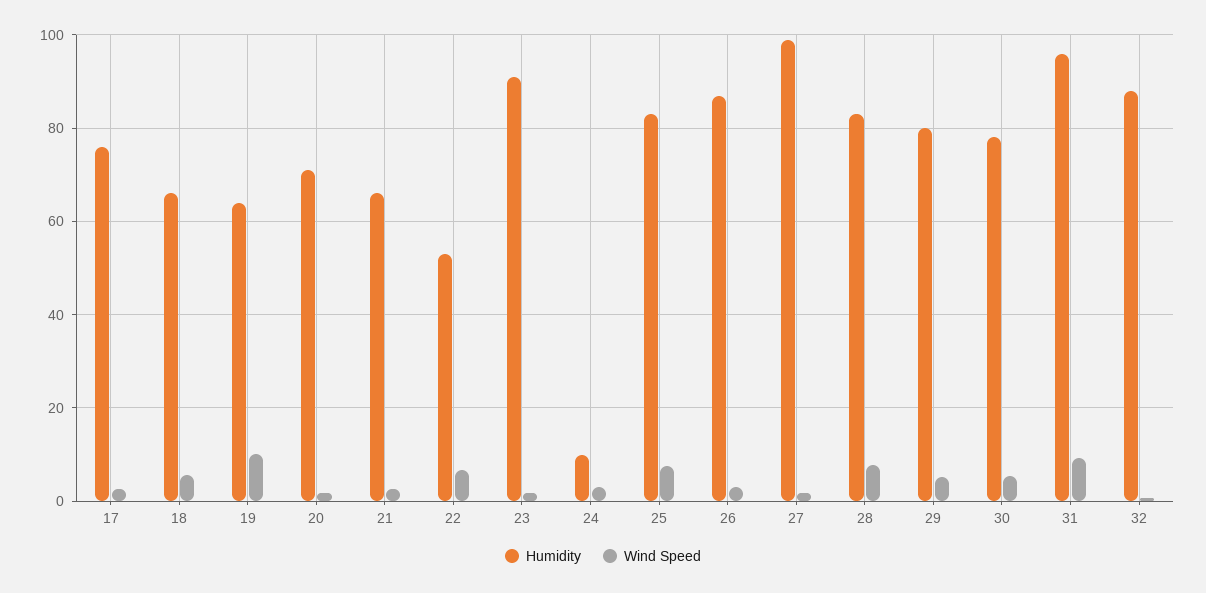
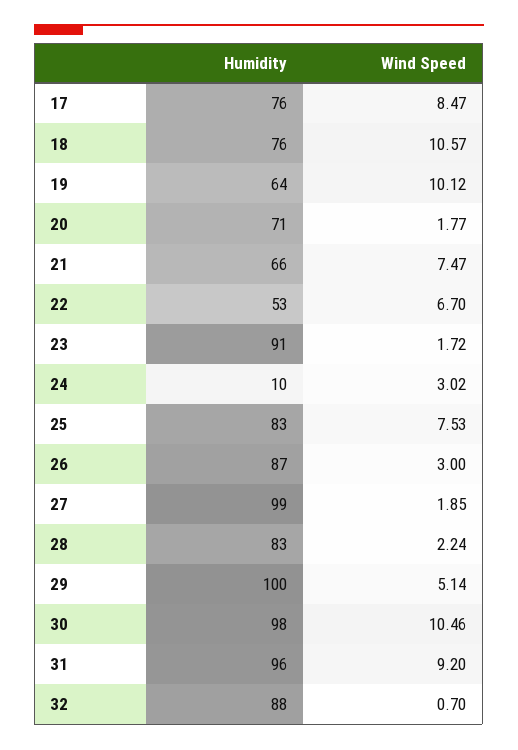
Wind Speed, 17: 2 -> 8.47
Humidity, 18: 66 -> 76
Wind Speed, 18: 6 -> 10.57
Wind Speed, 21: 2 -> 7.47
Wind Speed, 28: 8 -> 2.24
Humidity, 29: 80 -> 100
Humidity, 30: 78 -> 98
Wind Speed, 30: 6 -> 10.46

